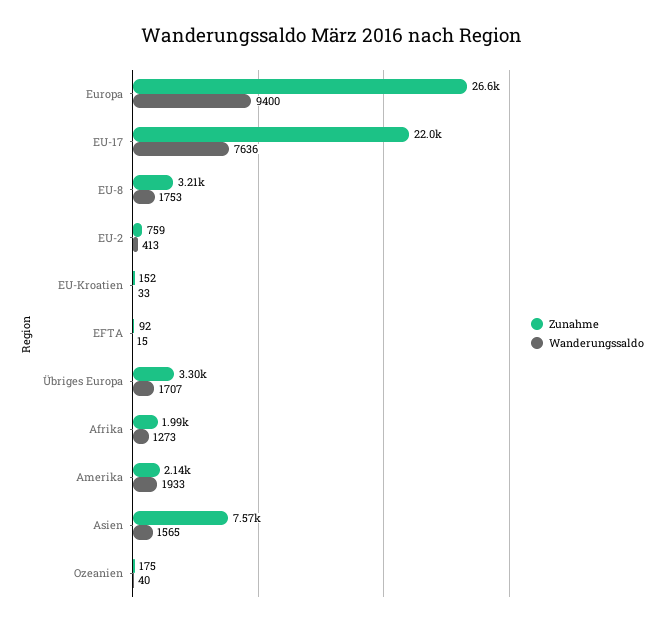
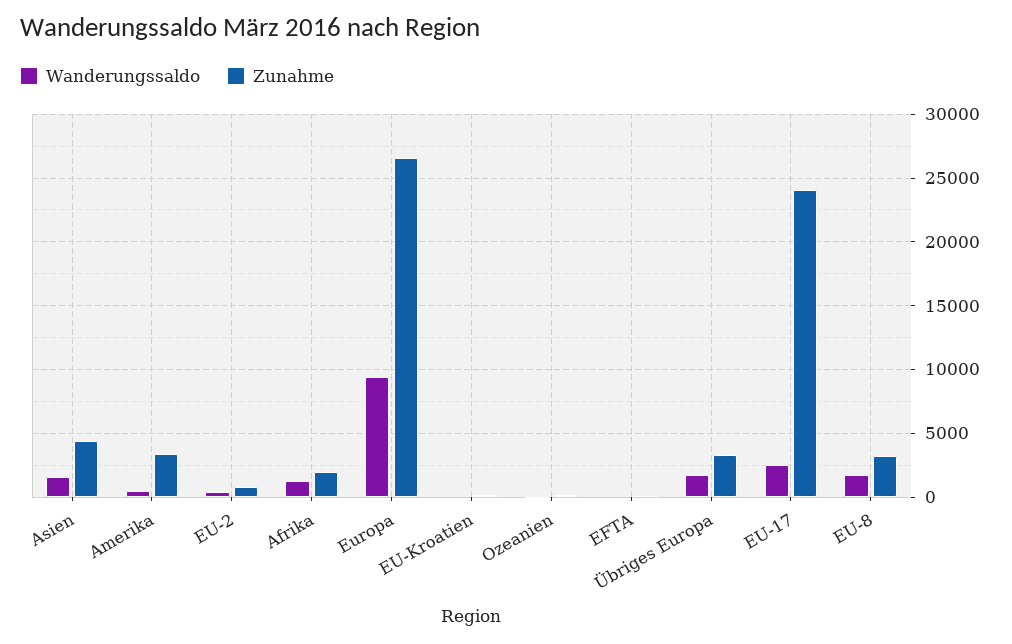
Zunahme, EU-17: 22000 -> 24000
Wanderungssaldo, EU-17: 7636 -> 2500
Zunahme, Amerika: 2140 -> 3500
Wanderungssaldo, Amerika: 1933 -> 500
Zunahme, Asien: 7570 -> 4500

